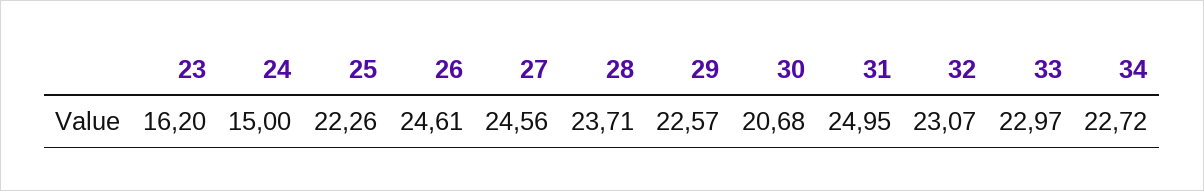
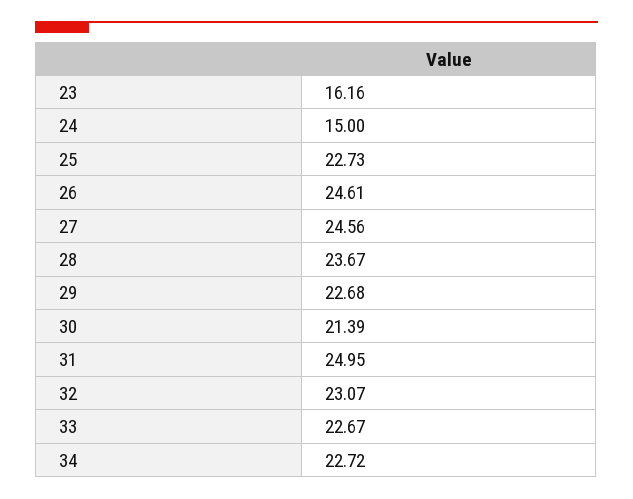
23: 16.2 -> 16.16
25: 22.26 -> 22.73
28: 23.71 -> 23.67
29: 22.57 -> 22.68
30: 20.68 -> 21.39
33: 22.97 -> 22.67

